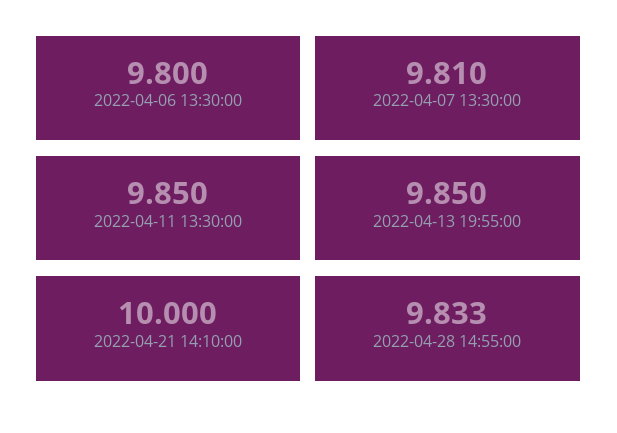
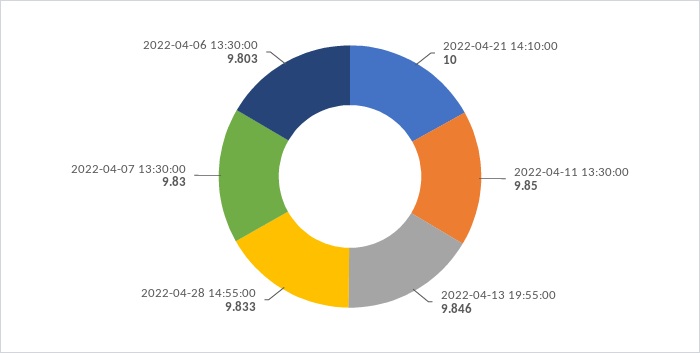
2022-04-06 13:30:00: 9.8 -> 9.803
2022-04-07 13:30:00: 9.81 -> 9.83
2022-04-13 19:55:00: 9.85 -> 9.846

